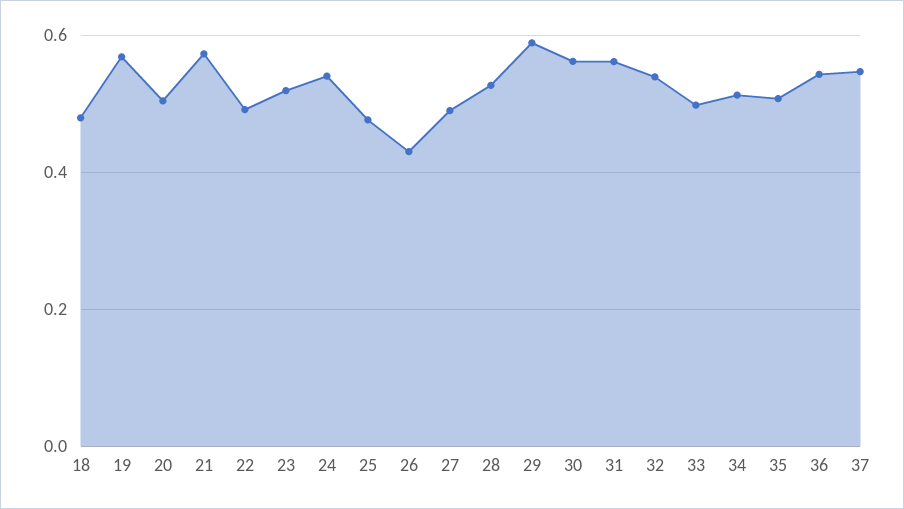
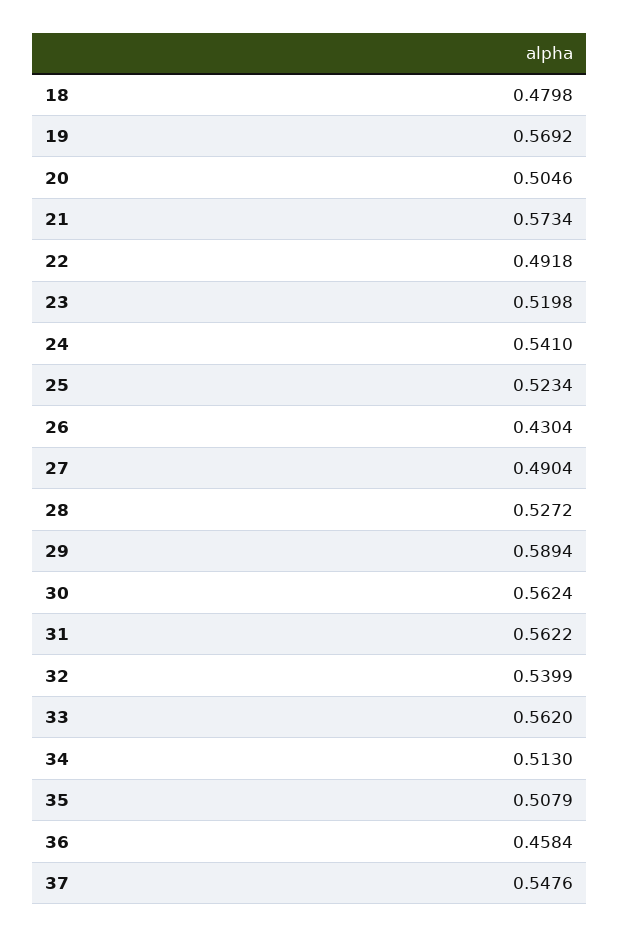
25: 0.48 -> 0.5234
33: 0.5 -> 0.562
36: 0.54 -> 0.4584

